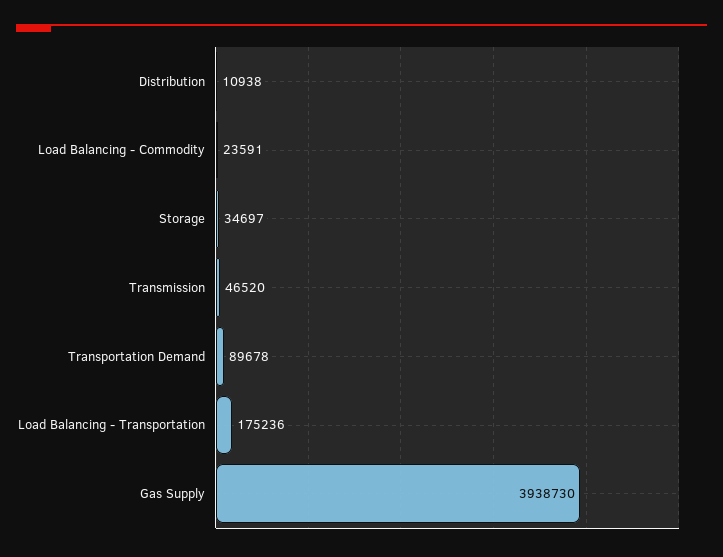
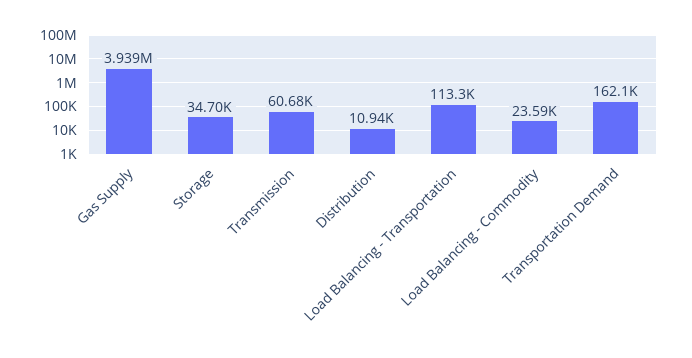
Transmission: 46520 -> 60680
Transportation Demand: 89678 -> 162100
Load Balancing - Transportation: 175236 -> 113300

